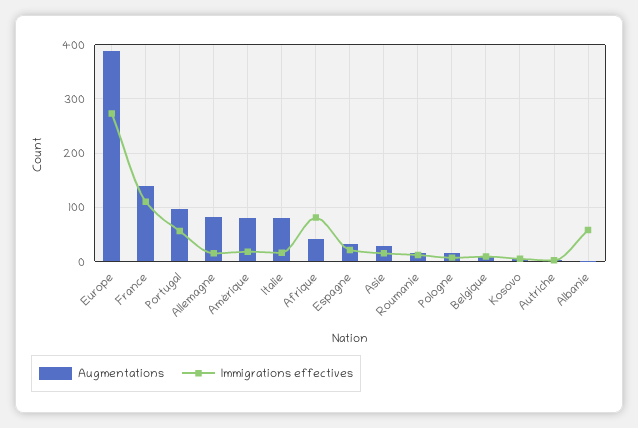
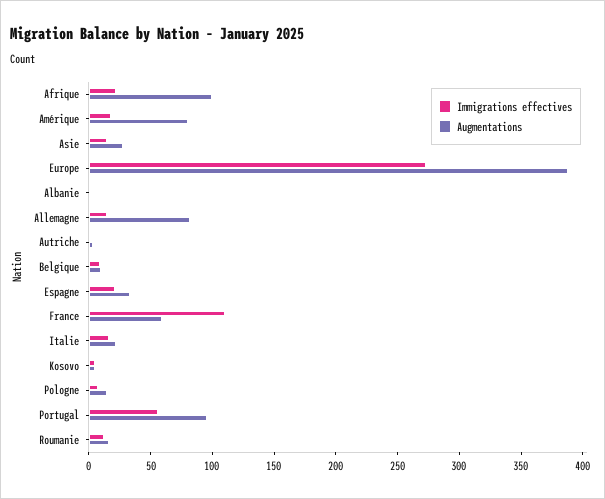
Augmentations, France: 140 -> 60
Augmentations, Italie: 80 -> 20
Augmentations, Afrique: 40 -> 100
Immigrations effectives, Afrique: 80 -> 20
Immigrations effectives, Albanie: 60 -> 0

